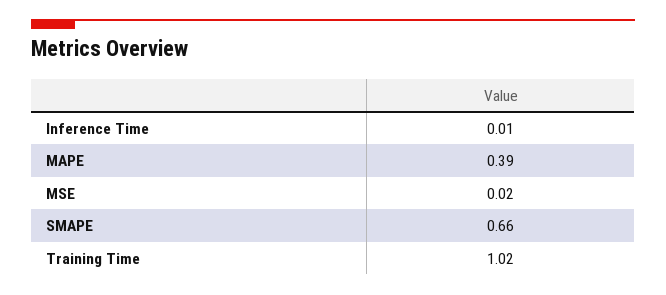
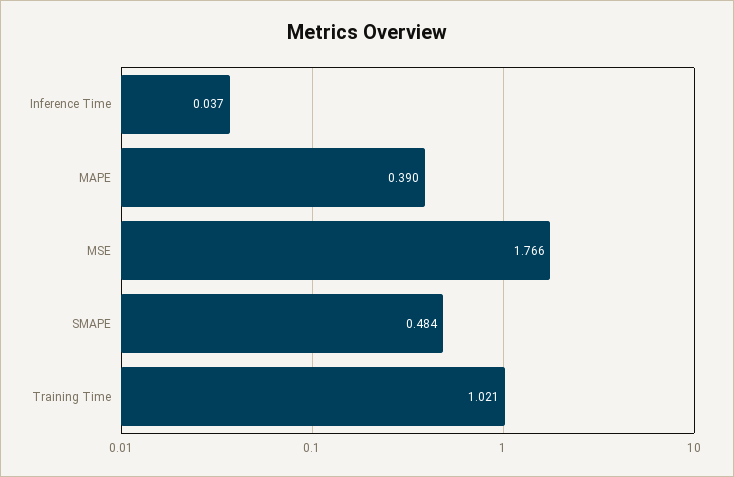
Inference Time: 0.01 -> 0.037
MSE: 0.02 -> 1.766
SMAPE: 0.66 -> 0.484

